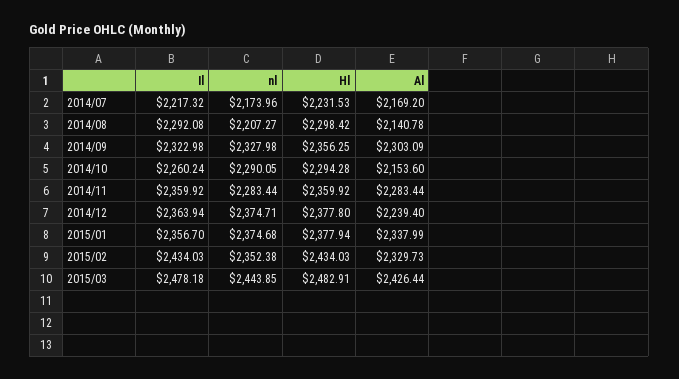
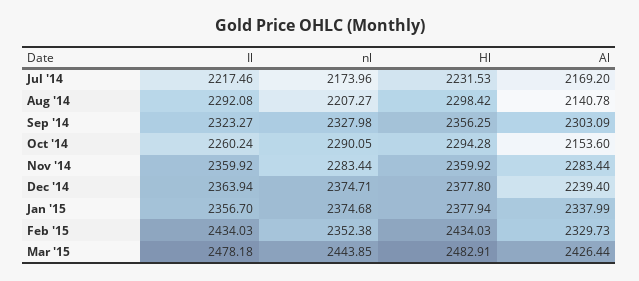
Il, 2014/07: 2217.32 -> 2217.46
Il, 2014/09: 2322.98 -> 2323.27

